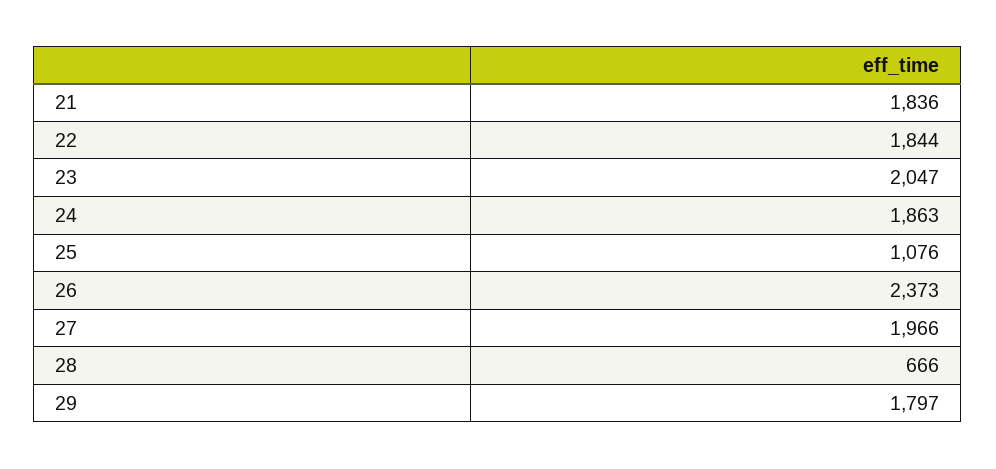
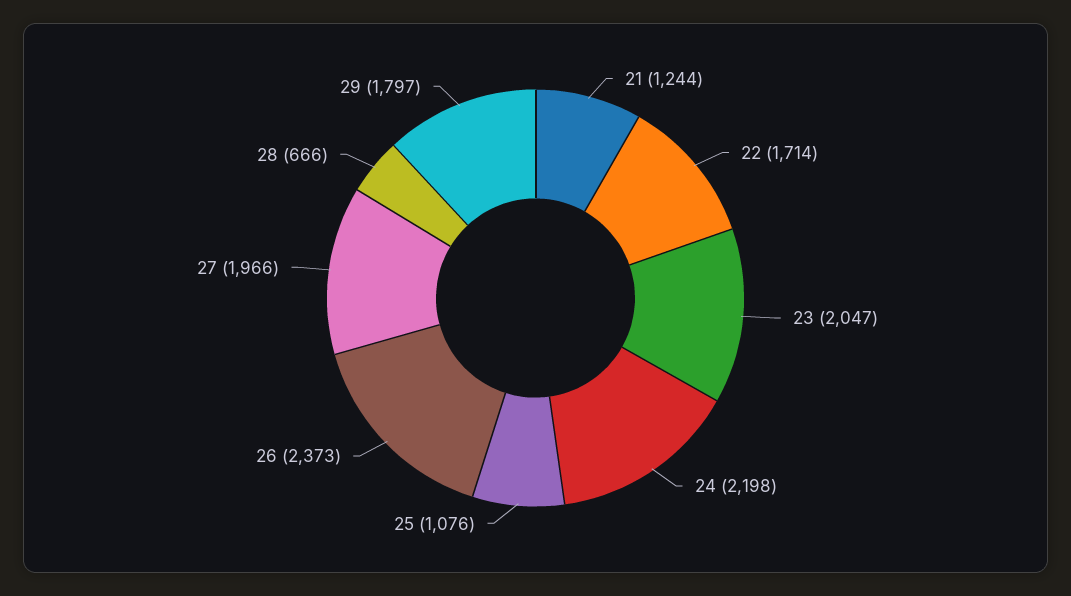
21: 1836 -> 1244
22: 1844 -> 1714
24: 1863 -> 2198

